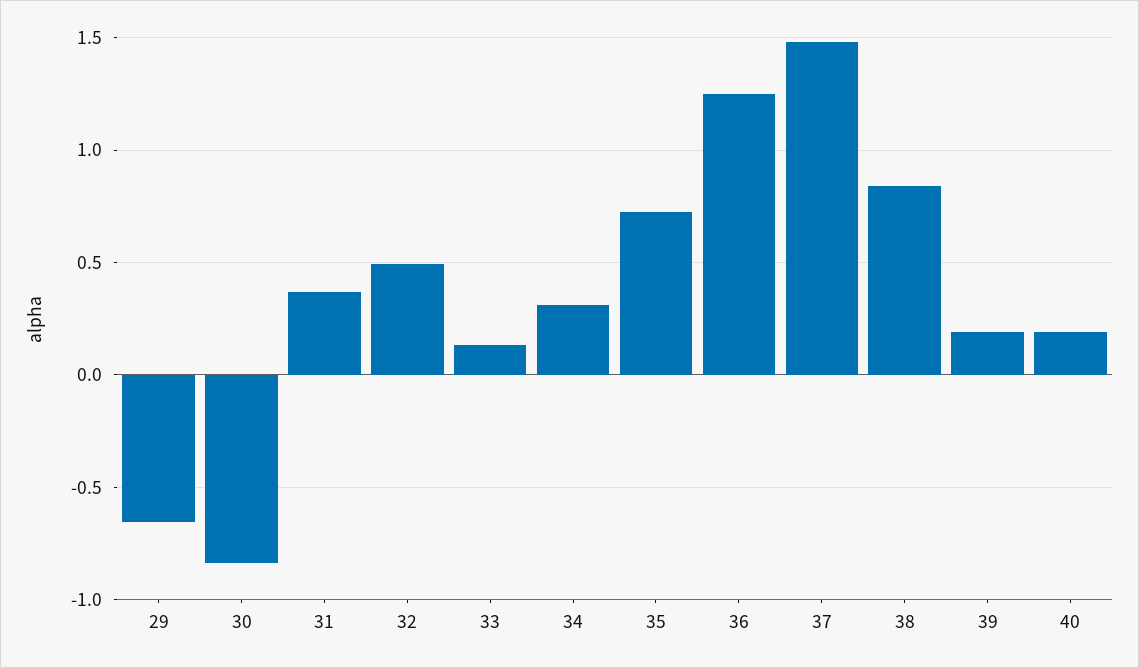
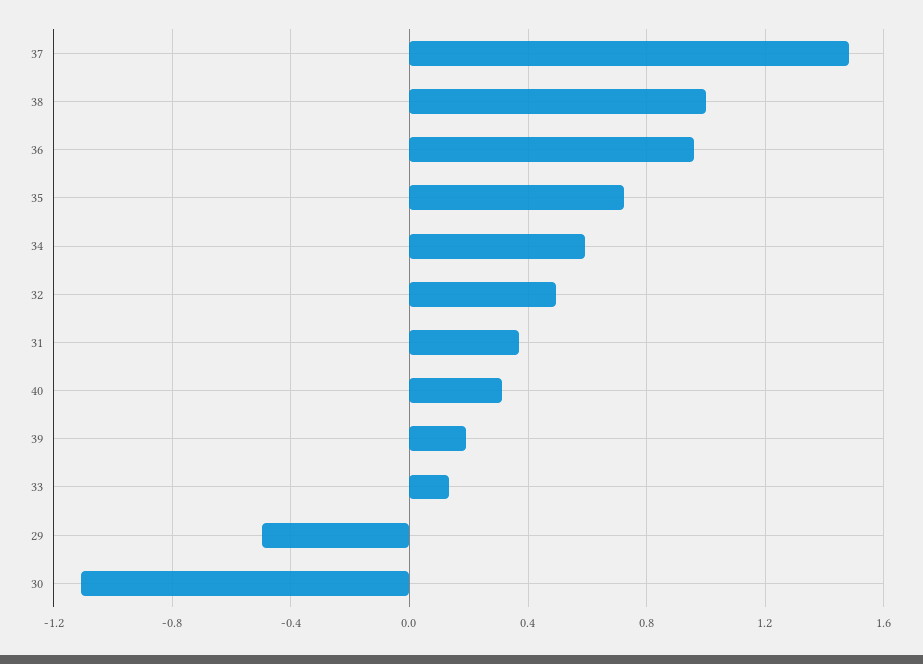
29: -0.65 -> -0.5
30: -0.85 -> -1.1
34: 0.3 -> 0.6
36: 1.25 -> 0.95
38: 0.85 -> 1
40: 0.2 -> 0.3

